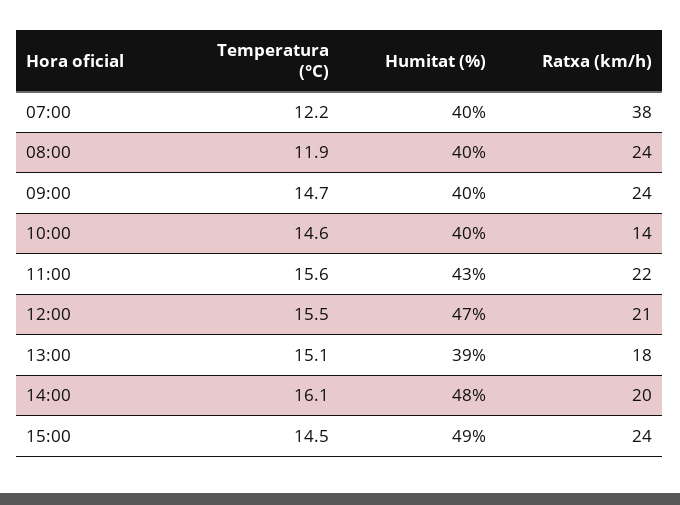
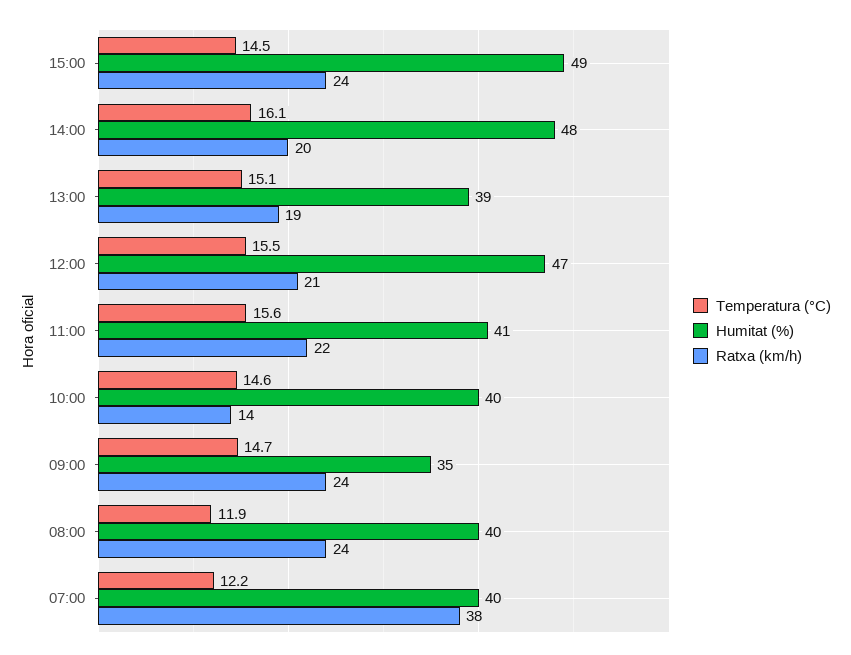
Humitat (%), 09:00: 40 -> 35
Humitat (%), 11:00: 43 -> 41
Ratxa (km/h), 13:00: 18 -> 19

